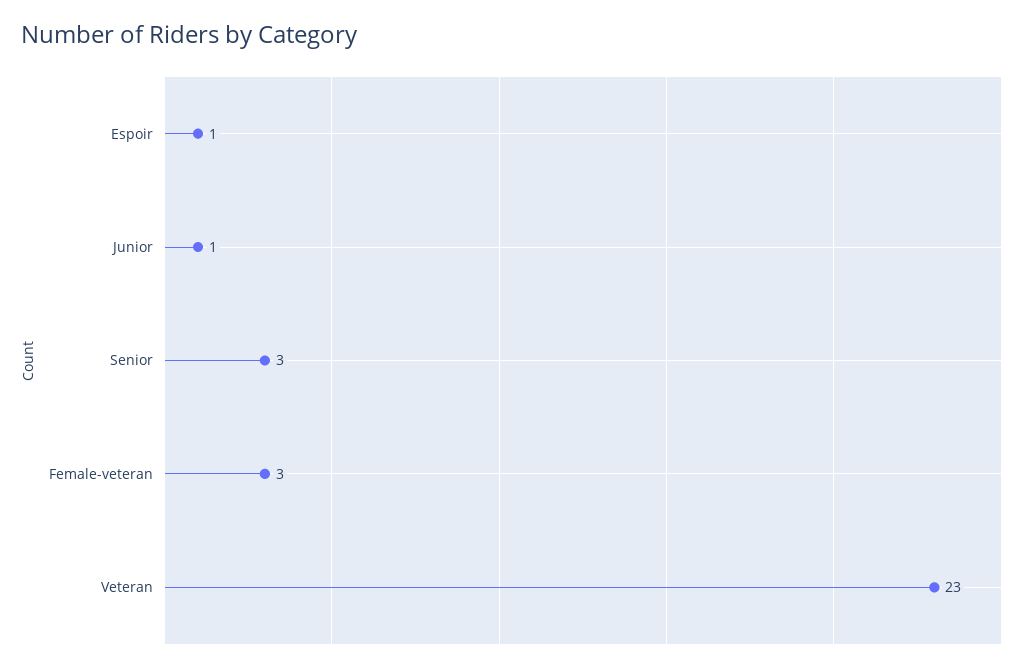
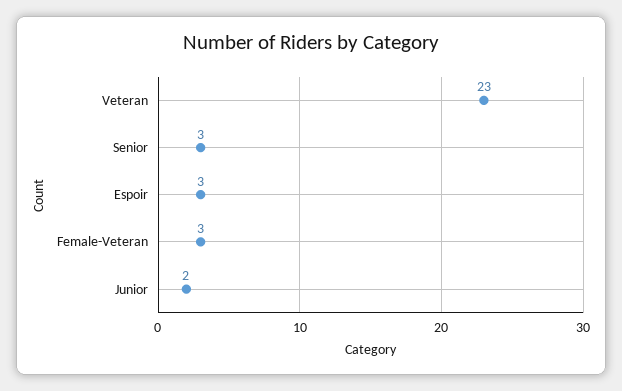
Espoir: 1 -> 3
Junior: 1 -> 2

